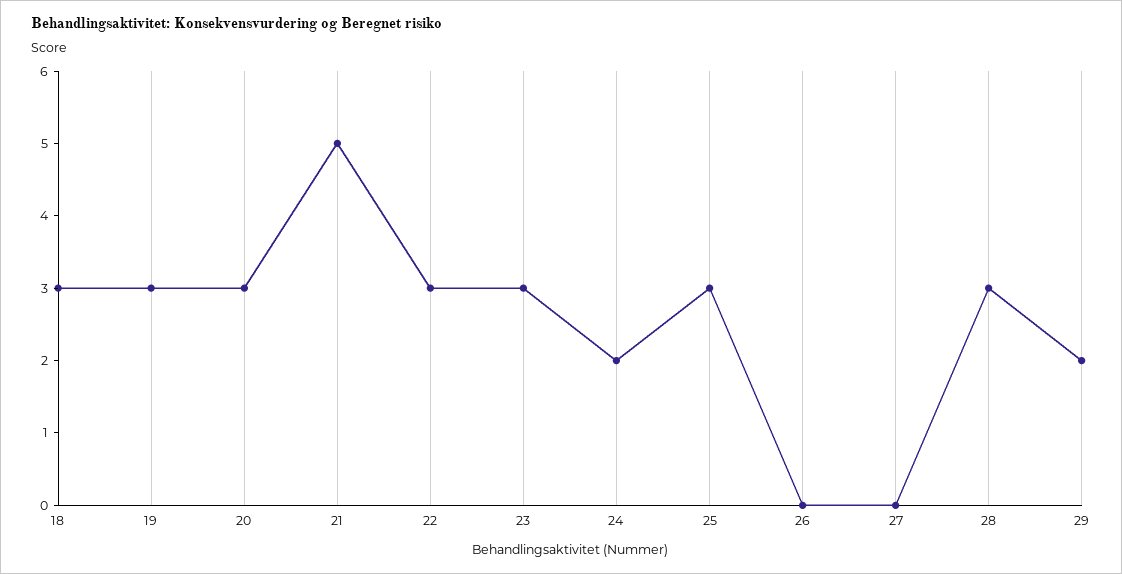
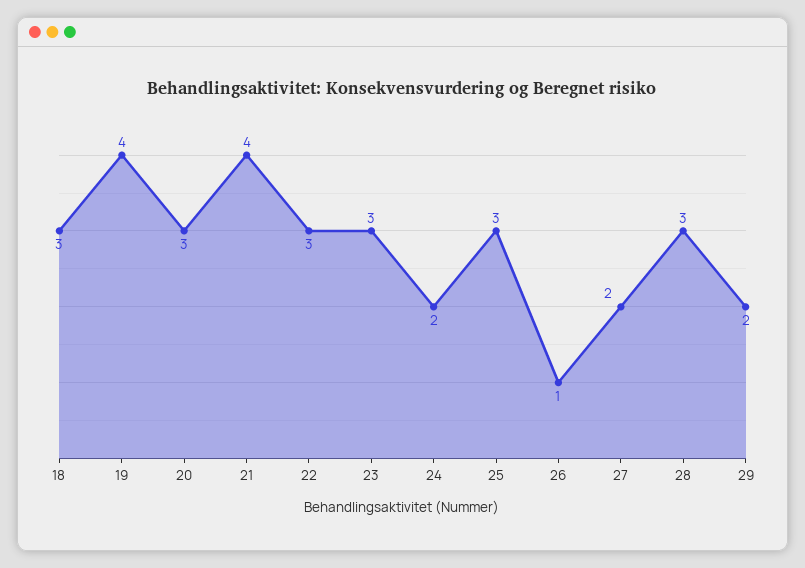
19: 3 -> 4
21: 5 -> 4
26: 0 -> 1
27: 0 -> 2

